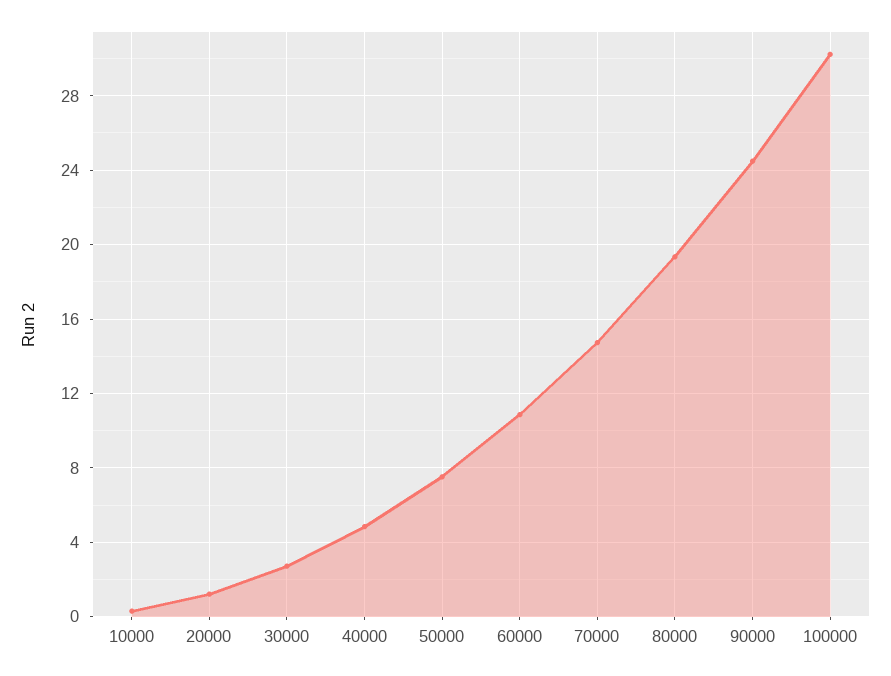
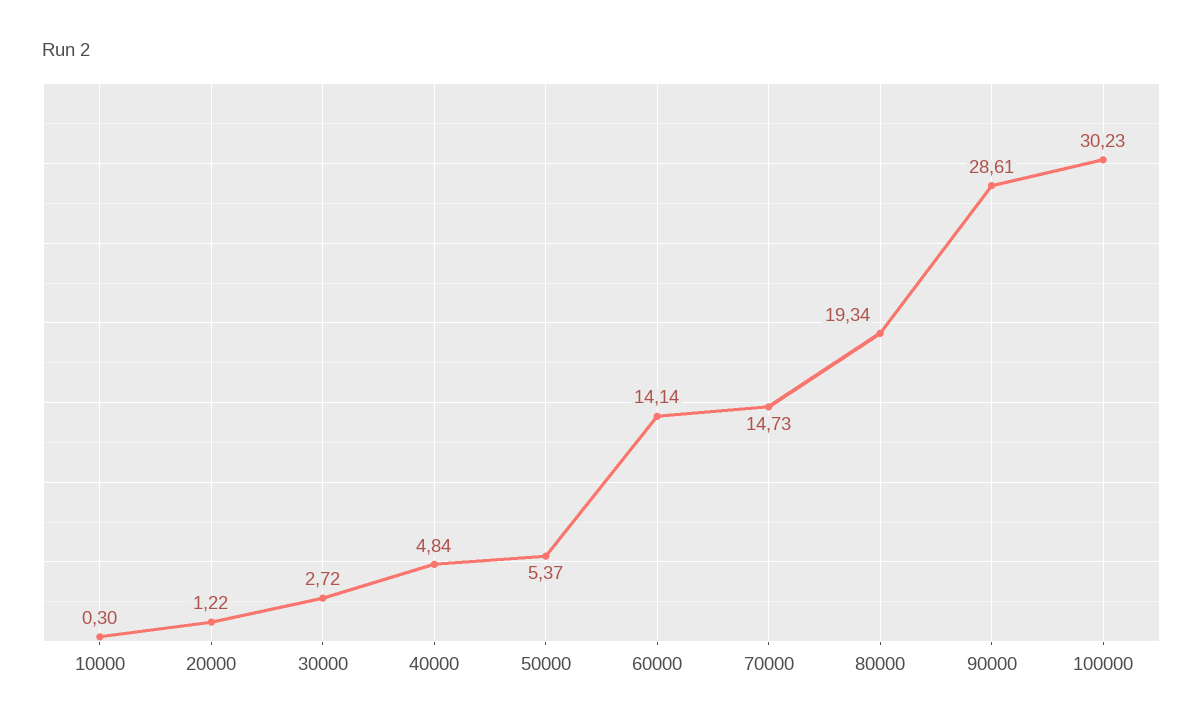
50000: 7.5 -> 5.37
60000: 11 -> 14.14
90000: 24.5 -> 28.61

